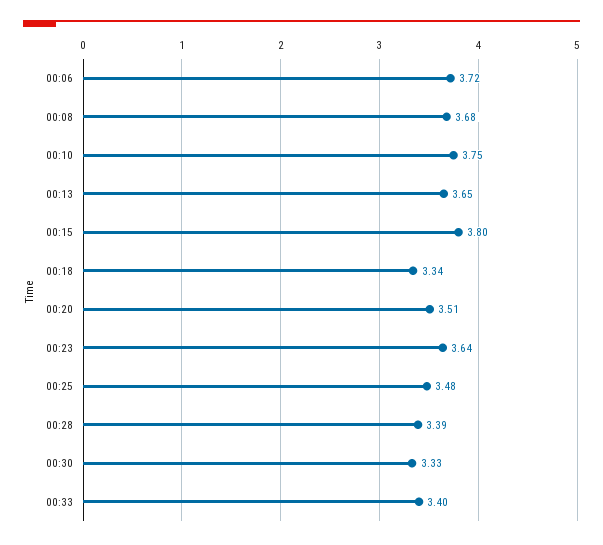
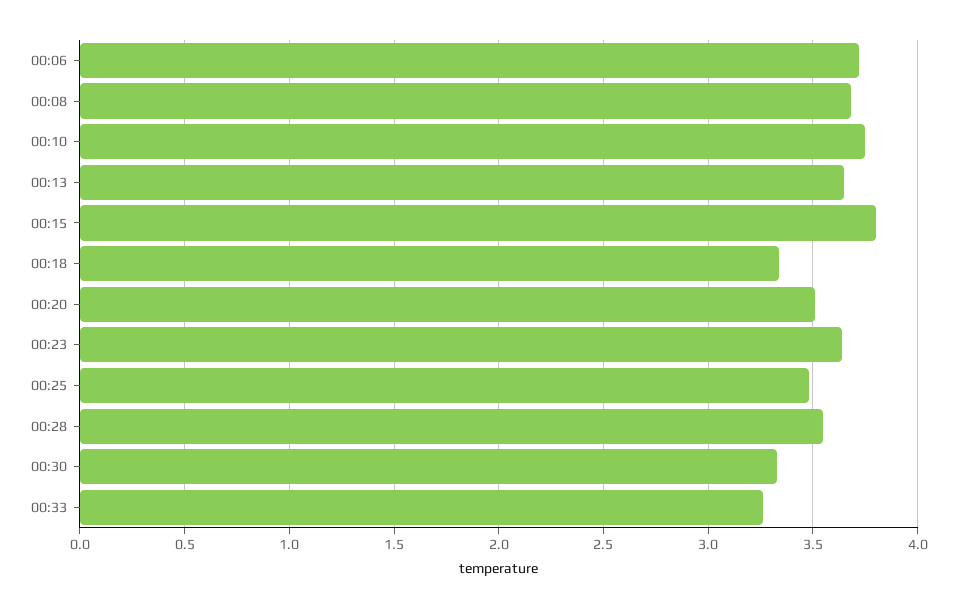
00:28: 3.39 -> 3.55
00:33: 3.4 -> 3.25

